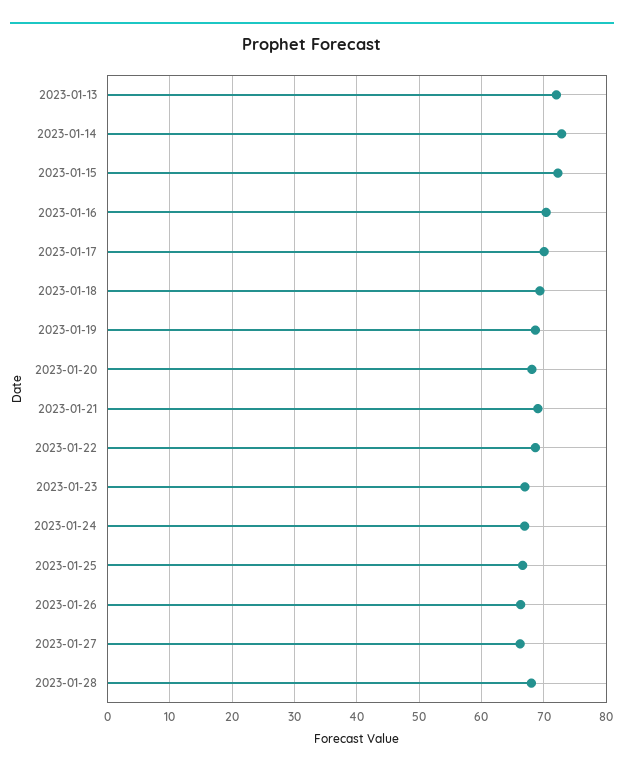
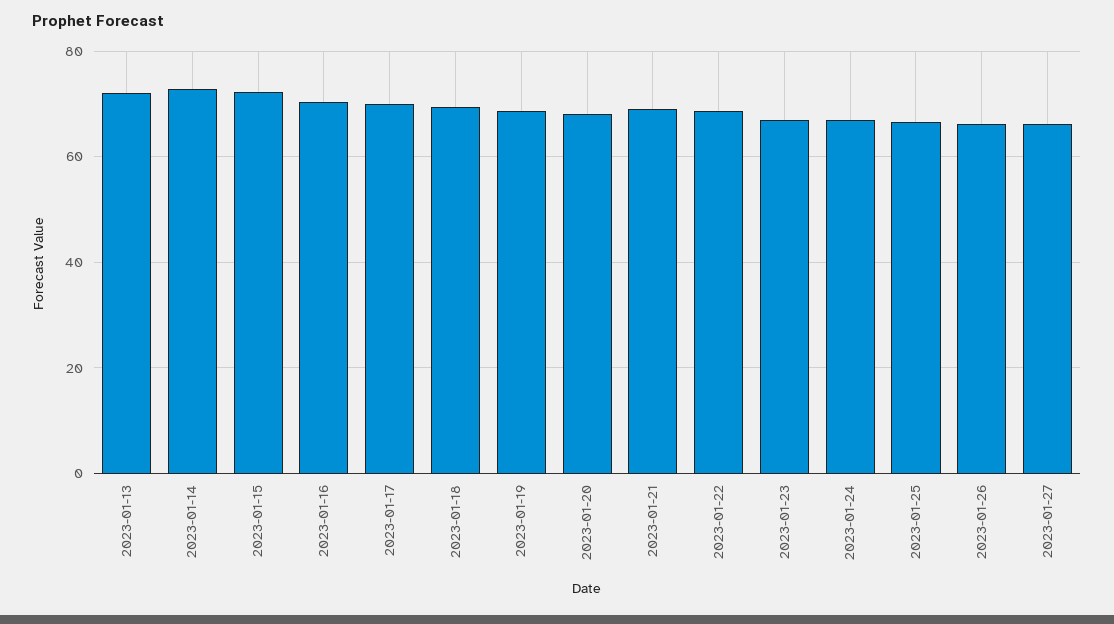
2023-01-28: 68 -> none

